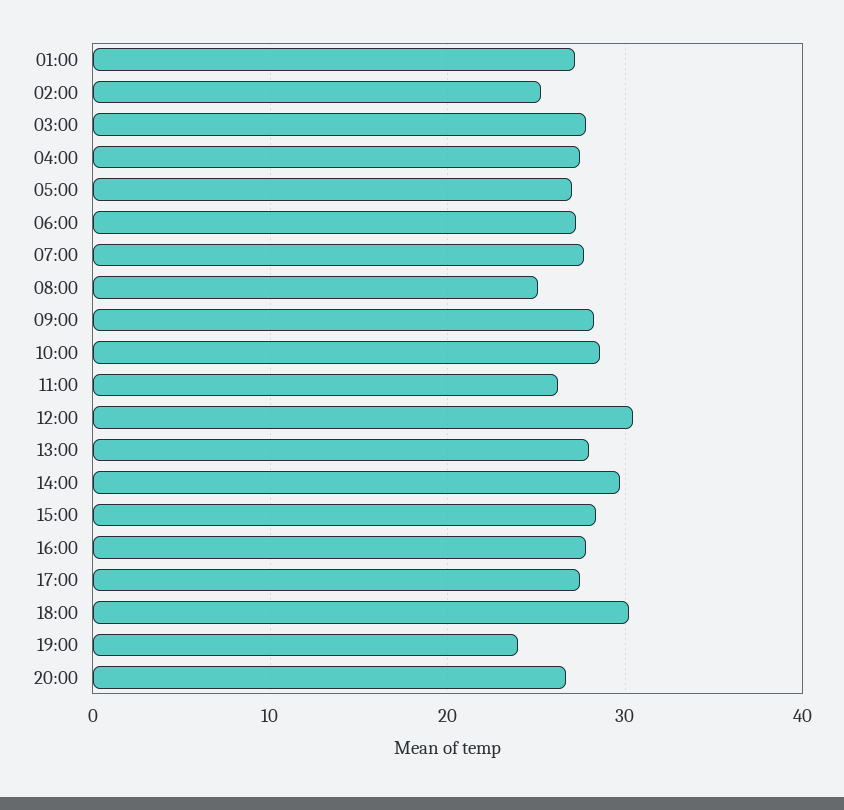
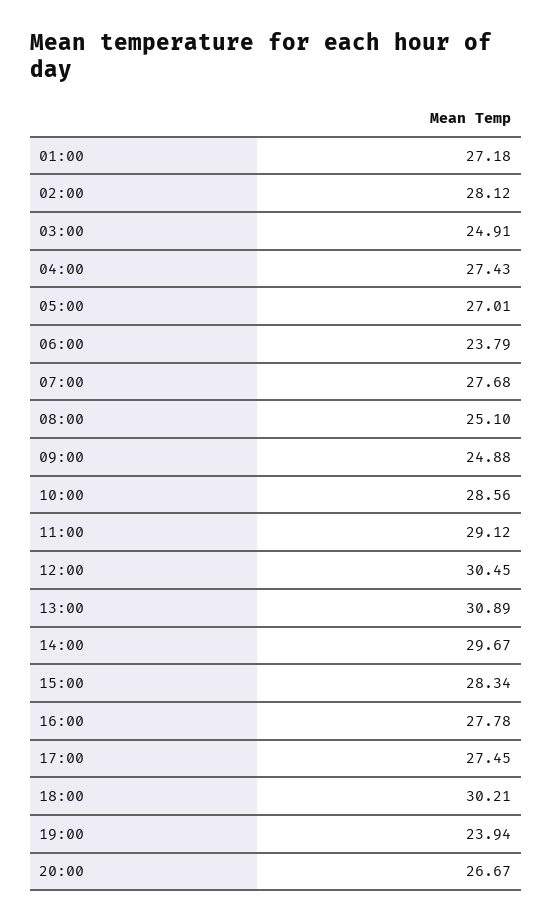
02:00: 25 -> 28.12
03:00: 28 -> 24.91
06:00: 27 -> 23.79
09:00: 28 -> 24.88
11:00: 26 -> 29.12
13:00: 28 -> 30.89

